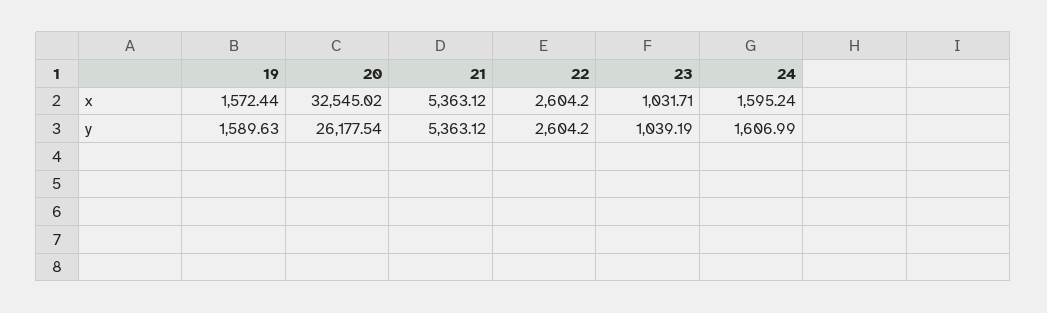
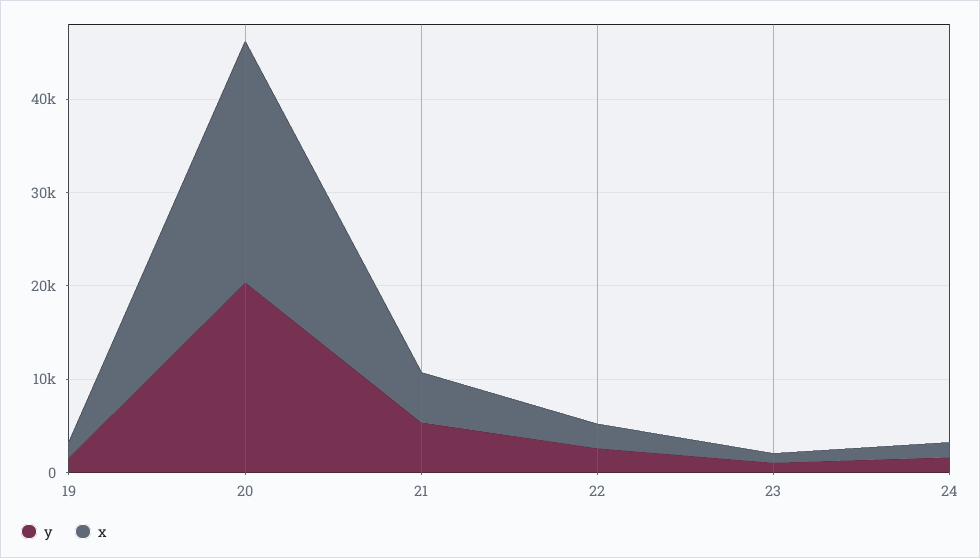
x, 20: 32545.02 -> 26000
y, 20: 26177.54 -> 20000

